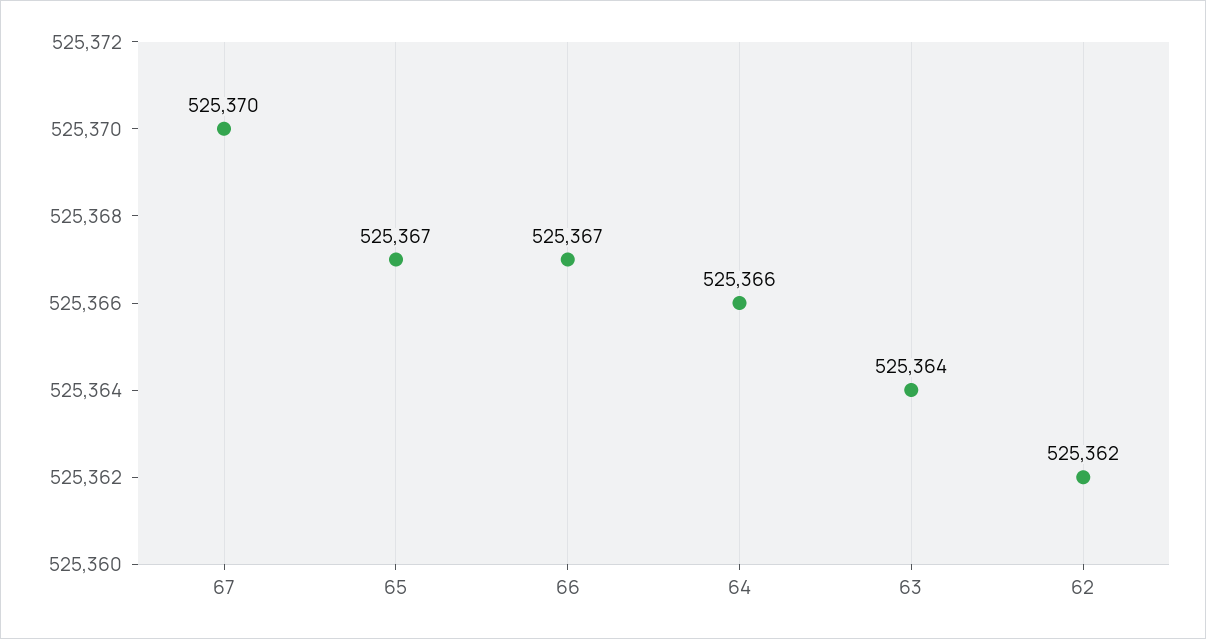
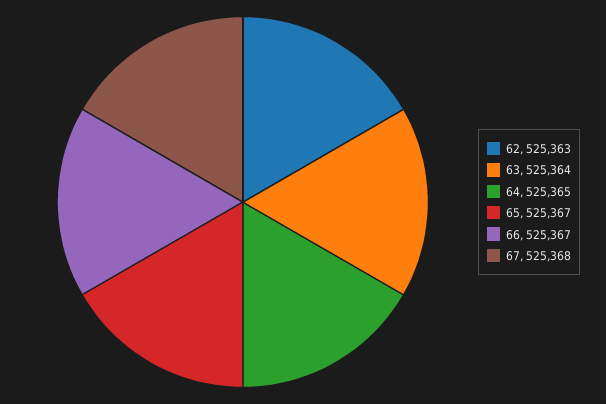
67: 525370 -> 525368
64: 525366 -> 525365
62: 525362 -> 525363

